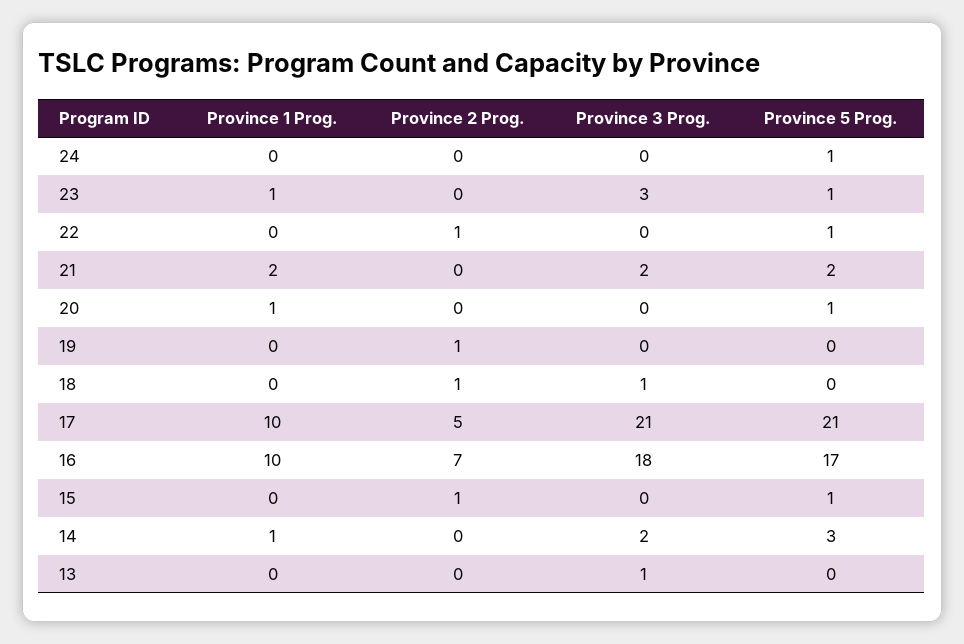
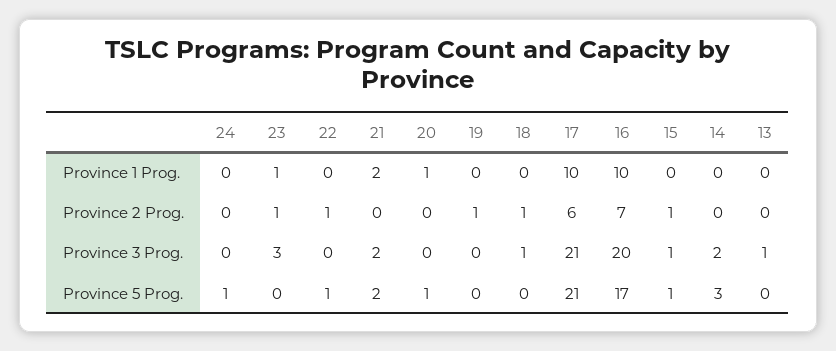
Province 2 Prog., 23: 0 -> 1
Province 5 Prog., 23: 1 -> 0
Province 2 Prog., 17: 5 -> 6
Province 3 Prog., 16: 18 -> 20
Province 3 Prog., 15: 0 -> 1
Province 1 Prog., 14: 1 -> 0

